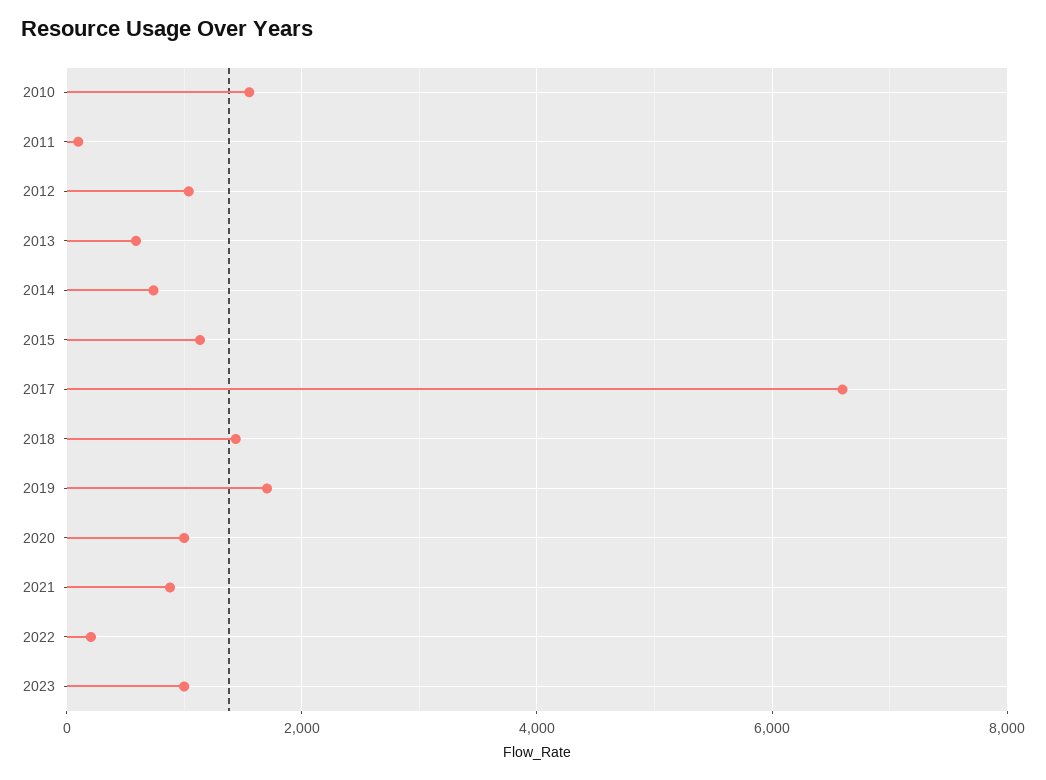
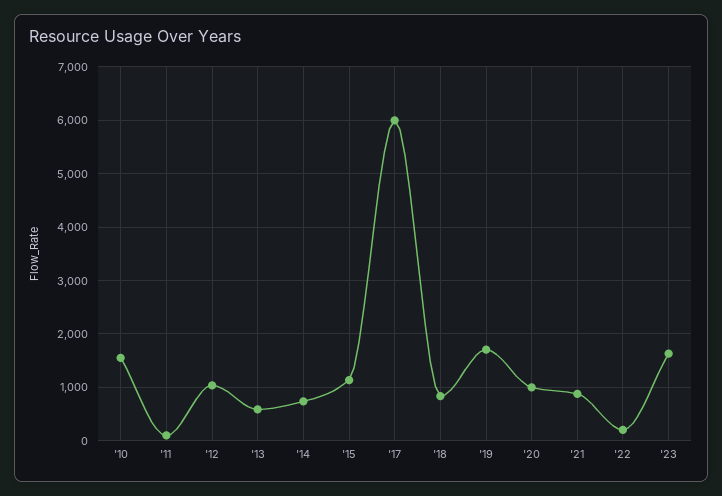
2017: 6600 -> 6000
2018: 1400 -> 800
2023: 1000 -> 1600

